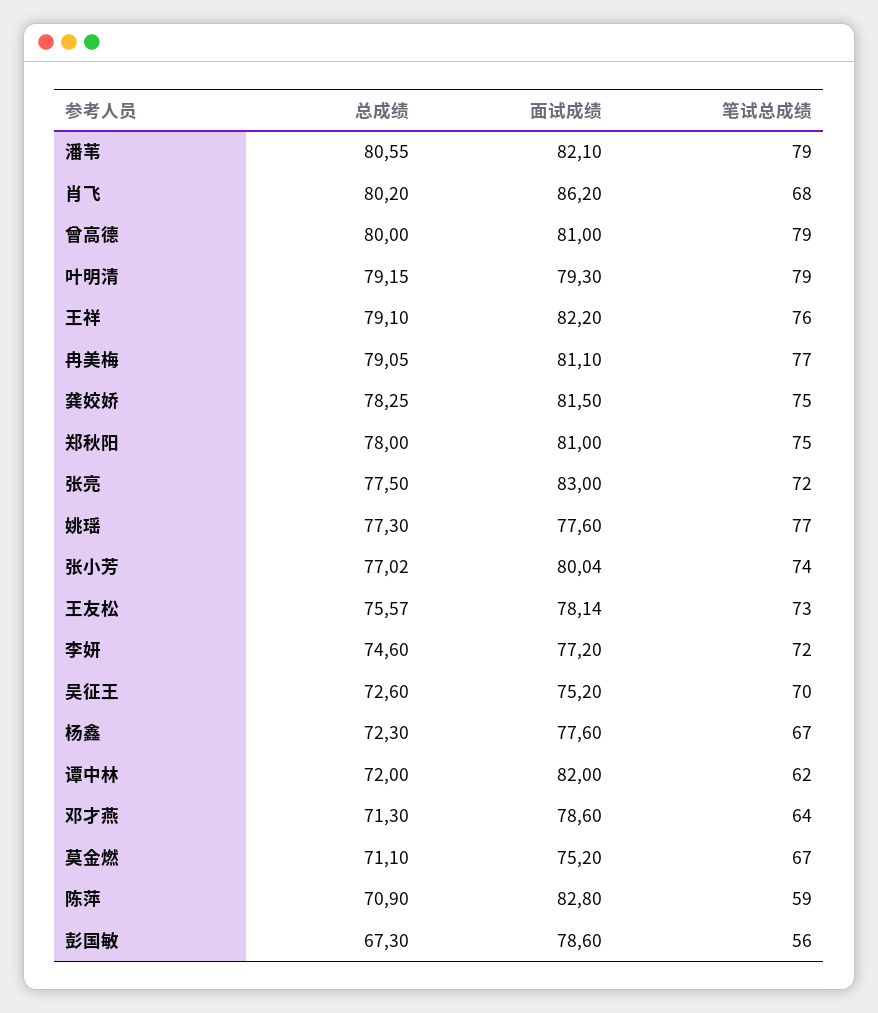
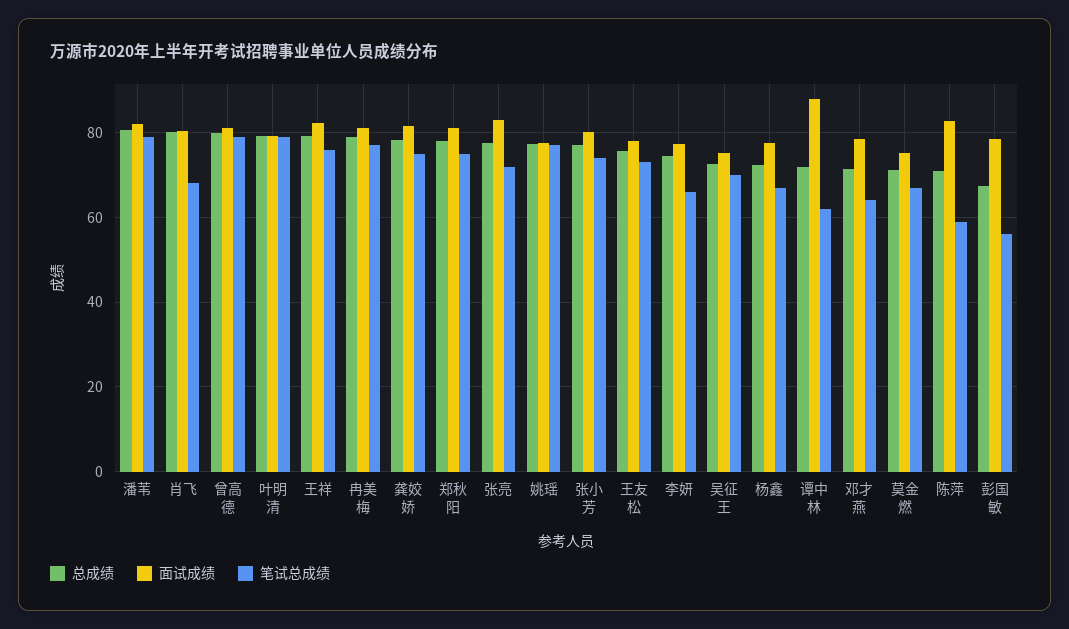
面试成绩, 肖飞: 86.2 -> 80
笔试总成绩, 李妍: 72 -> 66
面试成绩, 谭中林: 82 -> 88

